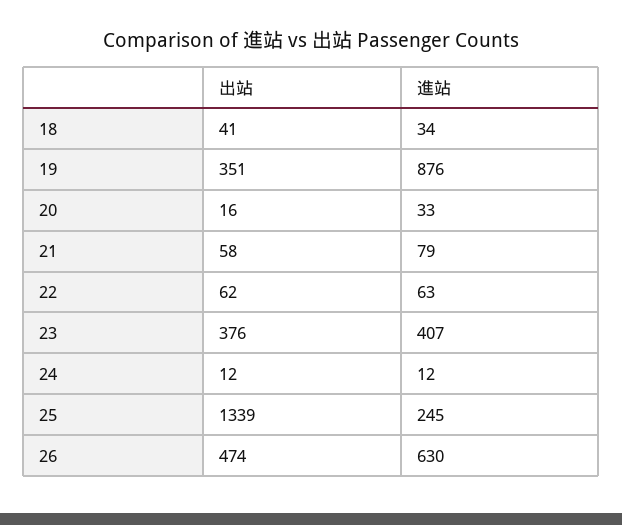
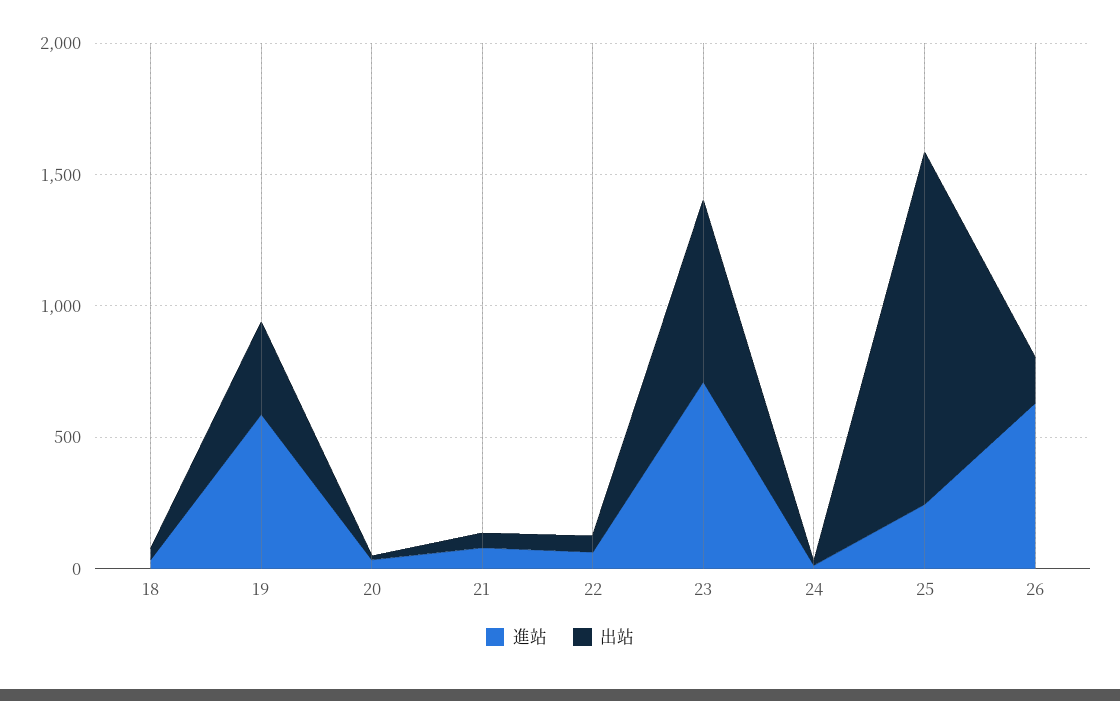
進站, 19: 876 -> 600
出站, 23: 376 -> 700
進站, 23: 407 -> 700
出站, 26: 474 -> 200

